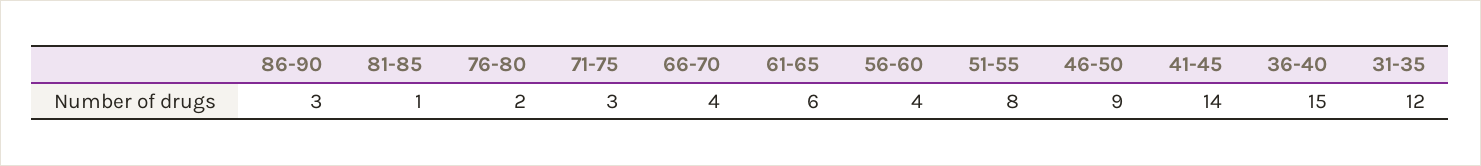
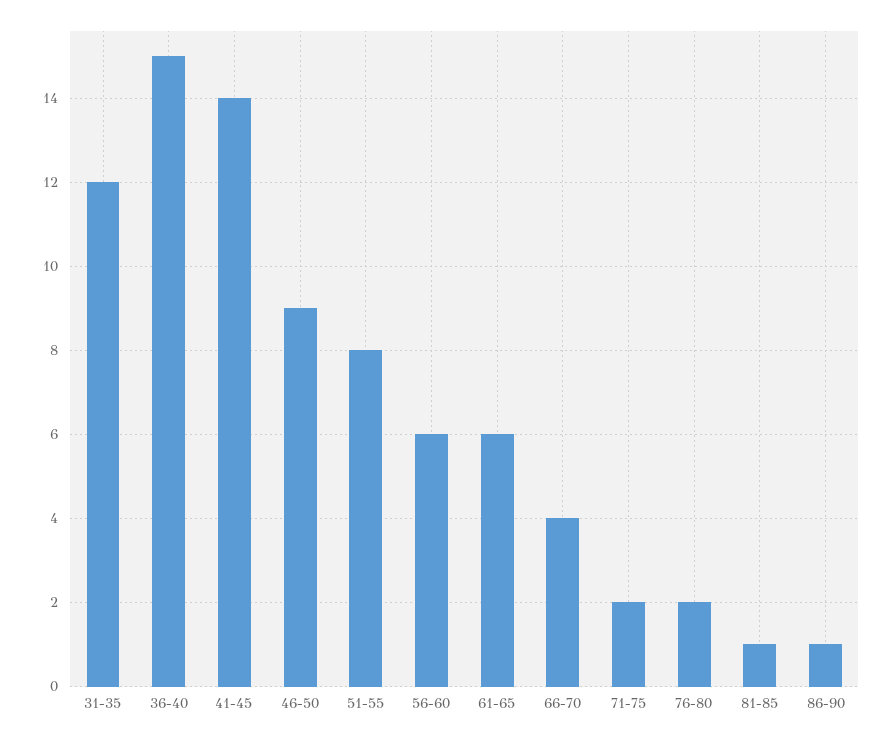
86-90: 3 -> 1
71-75: 3 -> 2
56-60: 4 -> 6

